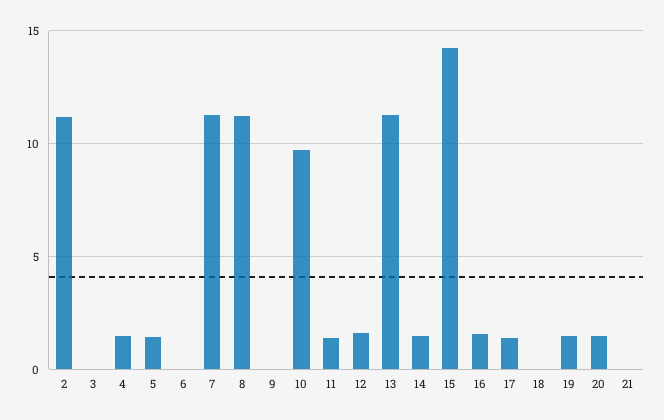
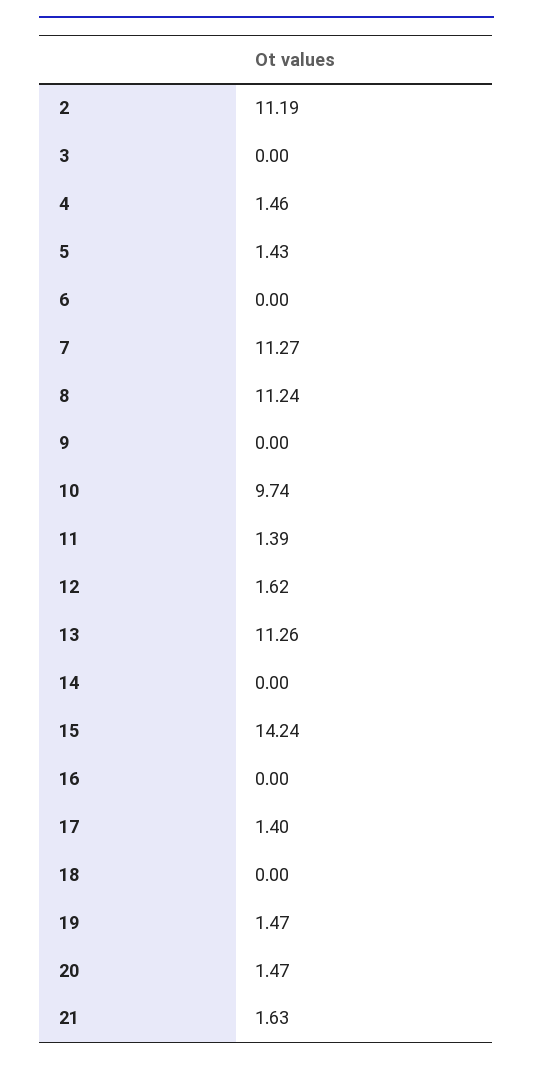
14: 1.5 -> 0
16: 1.5 -> 0
21: 0 -> 1.63

